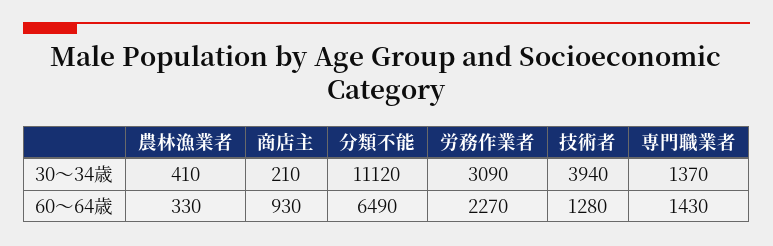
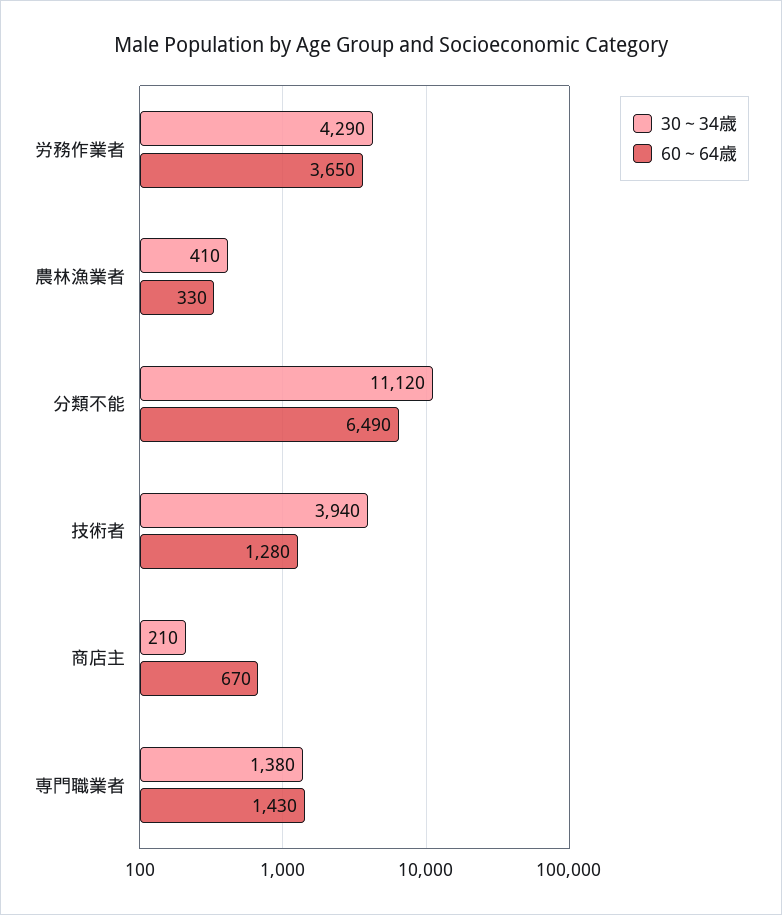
30～34歳, 労務作業者: 3090 -> 4290
30～34歳, 専門職業者: 1370 -> 1380
60～64歳, 商店主: 930 -> 670
60～64歳, 労務作業者: 2270 -> 3650

